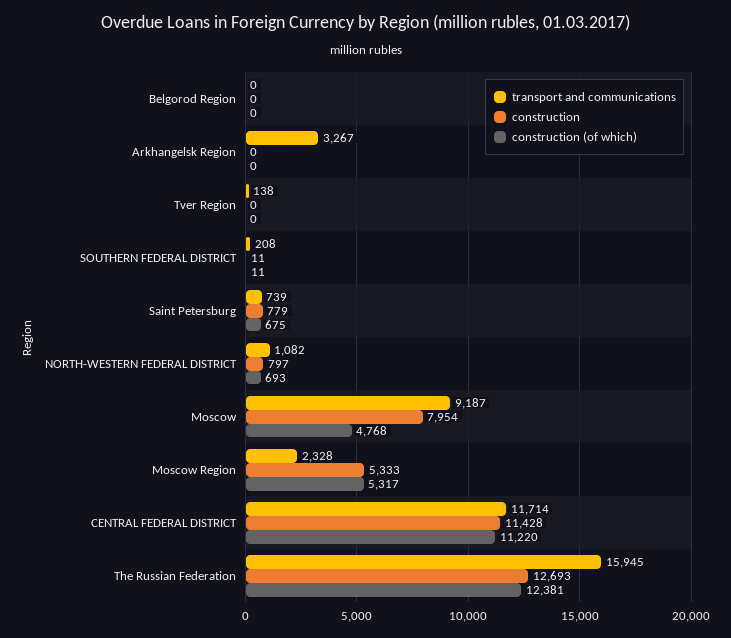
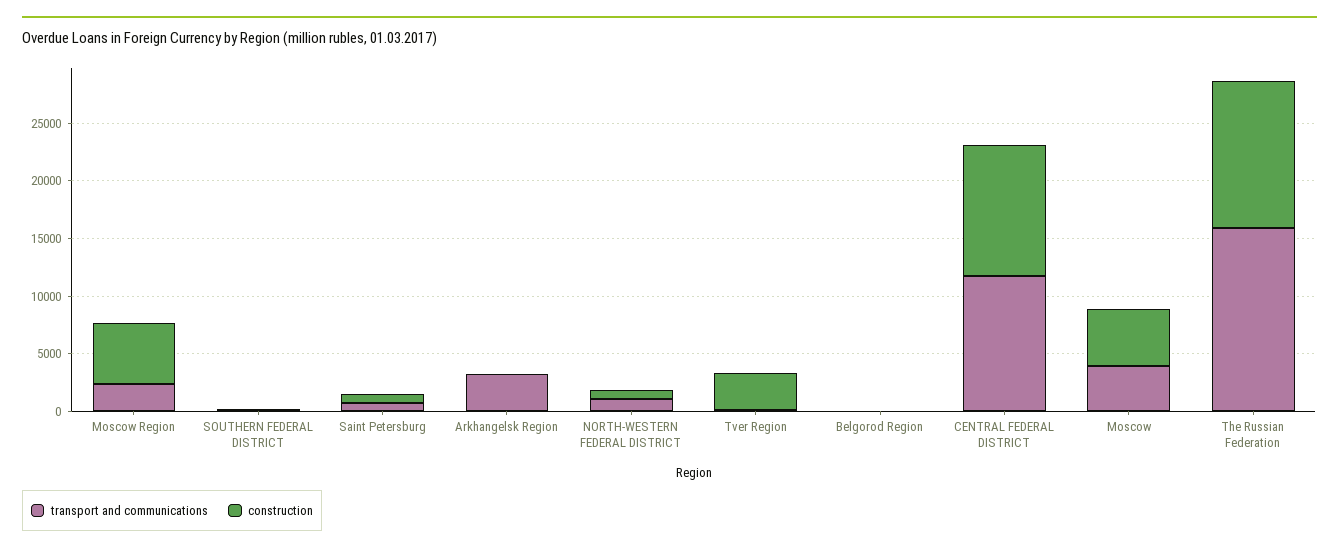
construction (of which), Belgorod Region: 0 -> none
construction (of which), Arkhangelsk Region: 0 -> none
construction, Tver Region: 0 -> 3000
construction (of which), Tver Region: 0 -> none
construction (of which), SOUTHERN FEDERAL DISTRICT: 11 -> none
construction (of which), Saint Petersburg: 675 -> none
construction (of which), NORTH-WESTERN FEDERAL DISTRICT: 693 -> none
transport and communications, Moscow: 9187 -> 4000
construction, Moscow: 7954 -> 5000
construction (of which), Moscow: 4768 -> none
construction (of which), Moscow Region: 5317 -> none
construction (of which), CENTRAL FEDERAL DISTRICT: 11220 -> none
construction (of which), The Russian Federation: 12381 -> none

